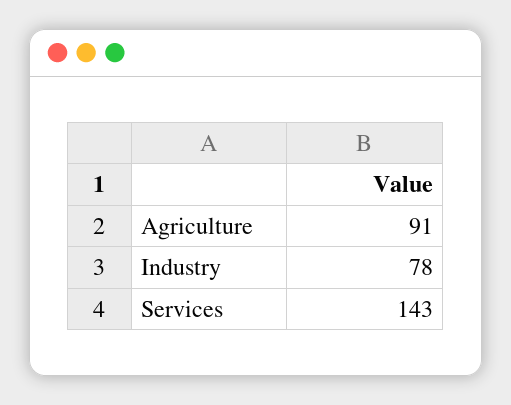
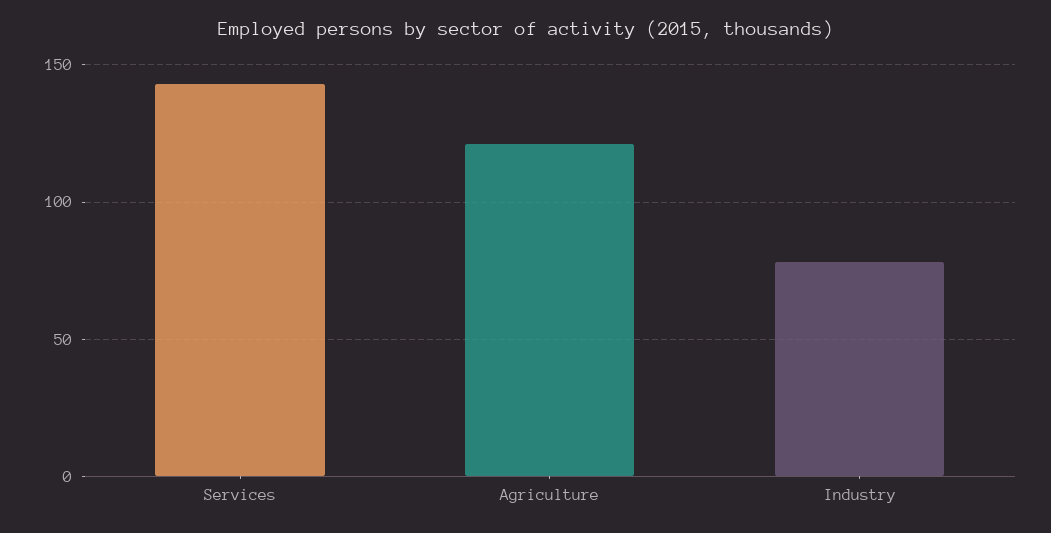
Agriculture: 91 -> 120

